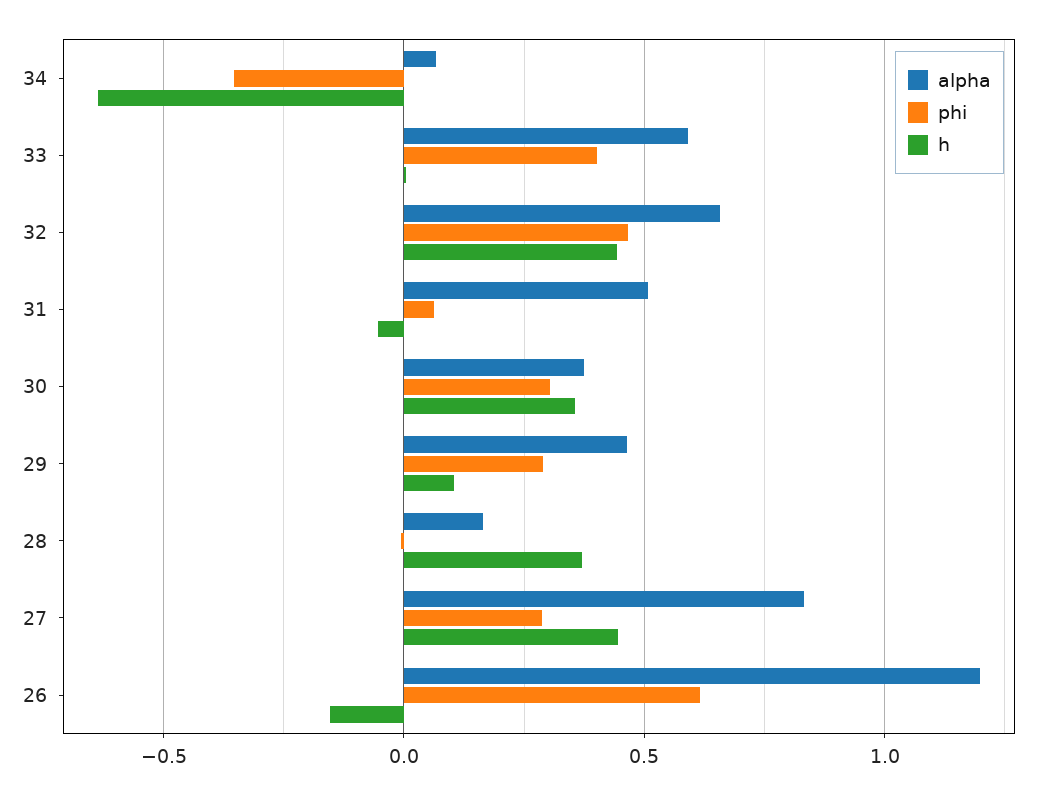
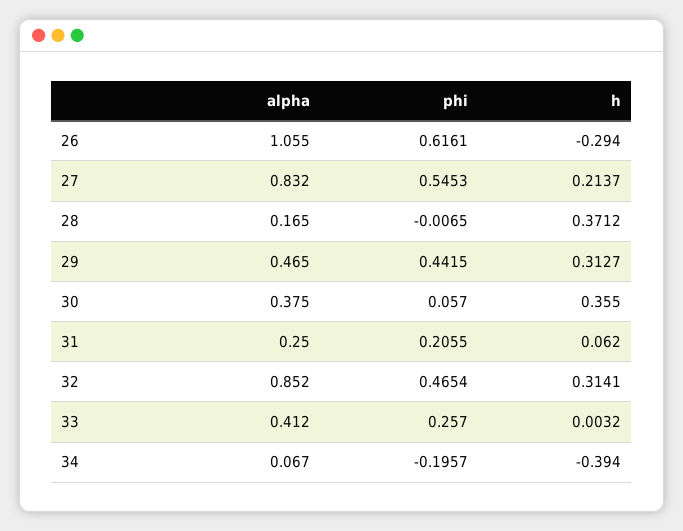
phi, 34: -0.35 -> -0.1957
h, 34: -0.65 -> -0.394
alpha, 33: 0.6 -> 0.412
phi, 33: 0.4 -> 0.257
alpha, 32: 0.65 -> 0.852
h, 32: 0.45 -> 0.3141
alpha, 31: 0.5 -> 0.25
phi, 31: 0.05 -> 0.2055
h, 31: -0.05 -> 0.062
phi, 30: 0.3 -> 0.057
phi, 29: 0.3 -> 0.4415
h, 29: 0.1 -> 0.3127
phi, 27: 0.3 -> 0.5453
h, 27: 0.45 -> 0.2137
alpha, 26: 1.2 -> 1.055
h, 26: -0.15 -> -0.294

